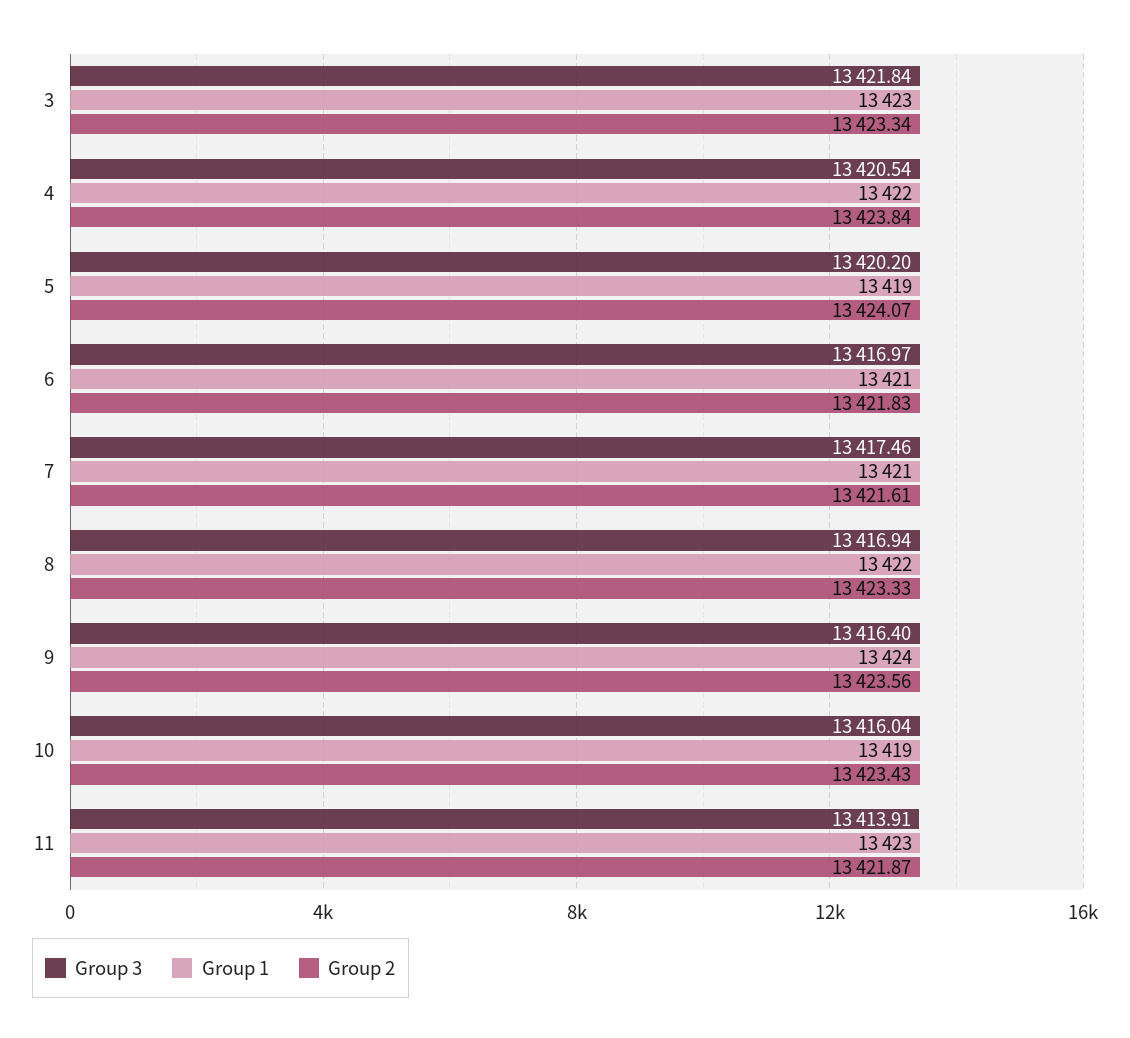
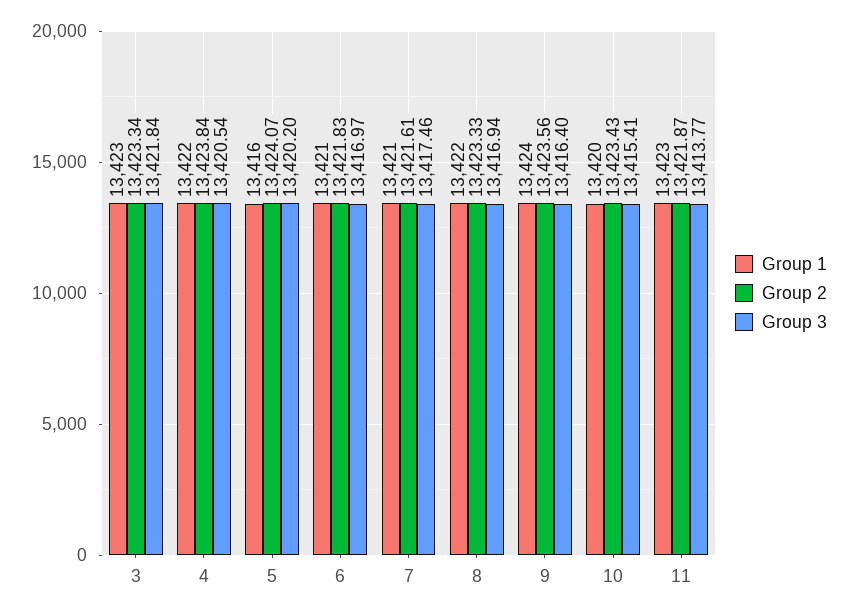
Group 1, 5: 13419 -> 13416
Group 3, 10: 13416.04 -> 13415.41
Group 1, 10: 13419 -> 13420
Group 3, 11: 13413.91 -> 13413.77

